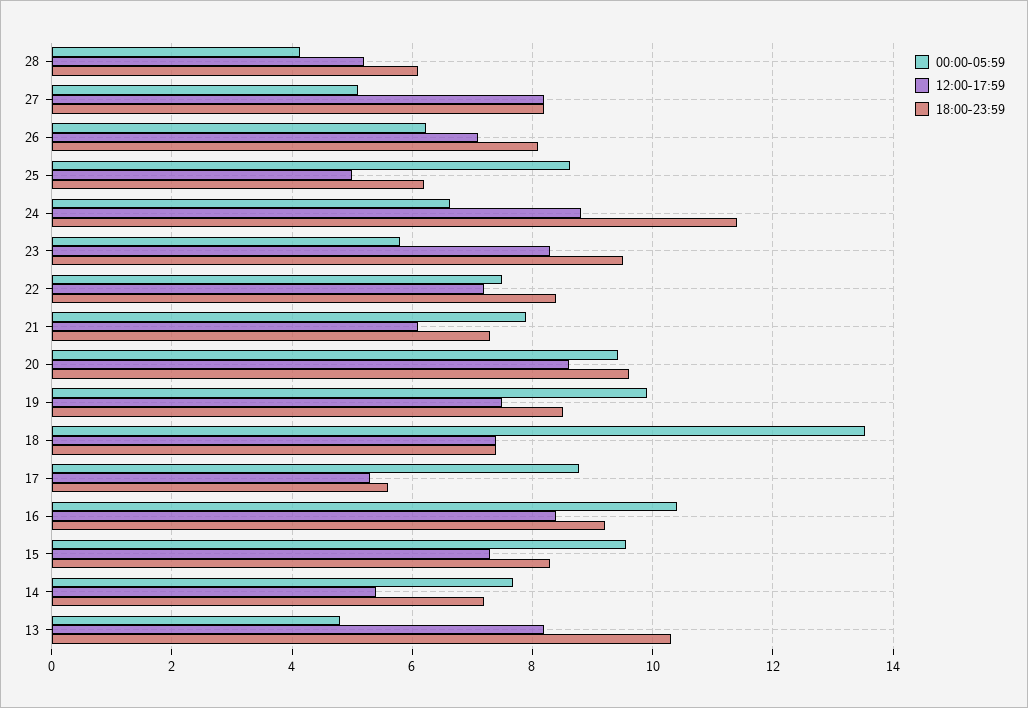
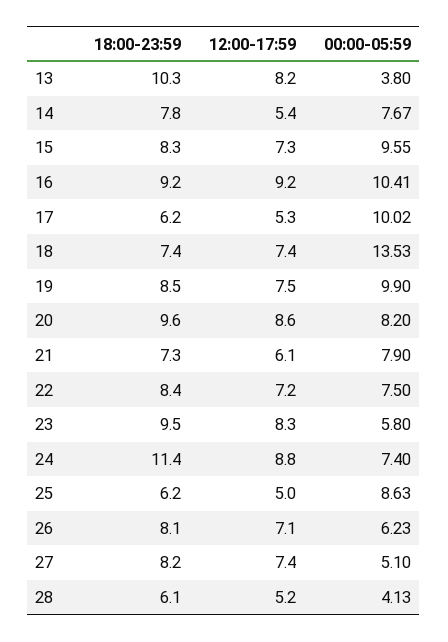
12:00-17:59, 27: 8.2 -> 7.4
00:00-05:59, 24: 6.6 -> 7.4
00:00-05:59, 20: 9.4 -> 8.2
00:00-05:59, 17: 8.8 -> 10.02
18:00-23:59, 17: 5.6 -> 6.2
12:00-17:59, 16: 8.4 -> 9.2
18:00-23:59, 14: 7.2 -> 7.8
00:00-05:59, 13: 4.8 -> 3.8

